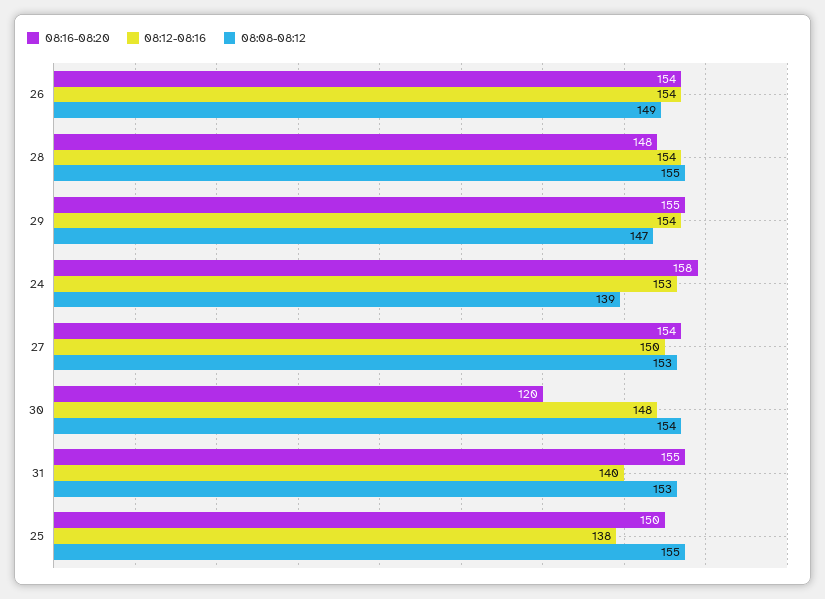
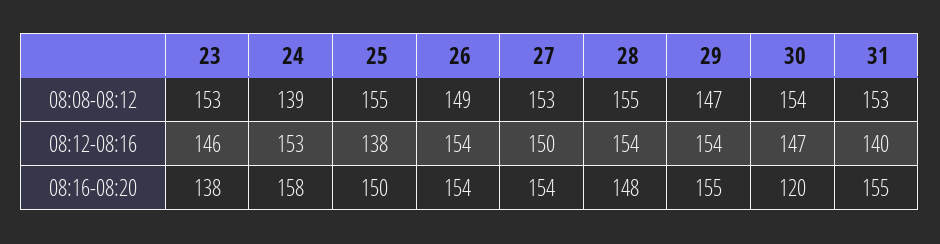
08:12-08:16, 30: 148 -> 147
08:08-08:12, 23: none -> 153
08:12-08:16, 23: none -> 146
08:16-08:20, 23: none -> 138

